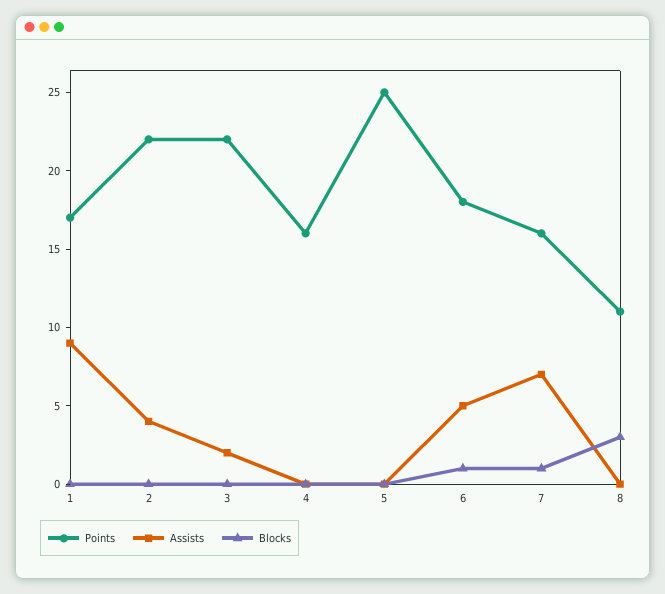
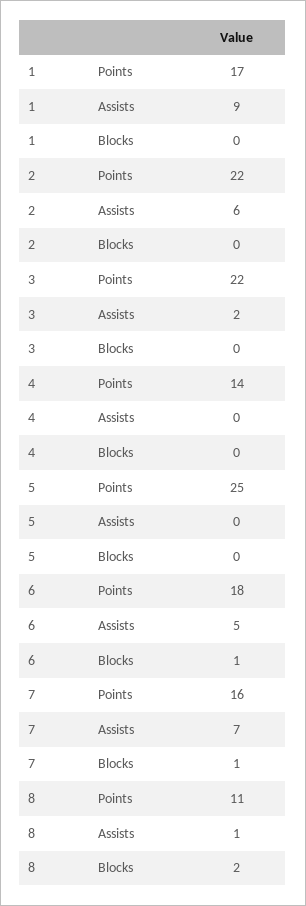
Assists, 2: 4 -> 6
Points, 4: 16 -> 14
Assists, 8: 0 -> 1
Blocks, 8: 3 -> 2

